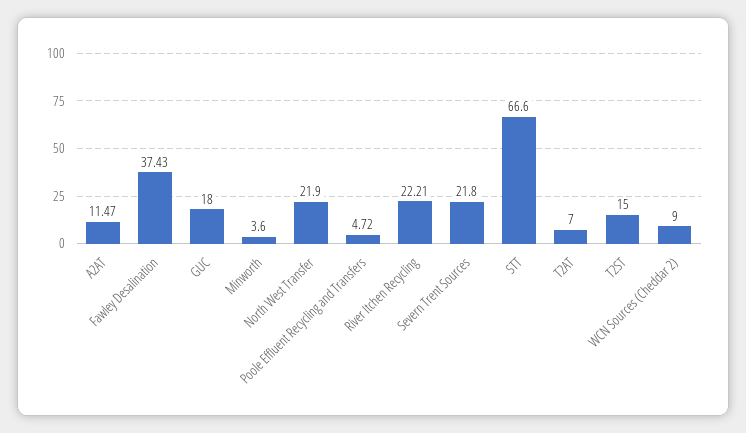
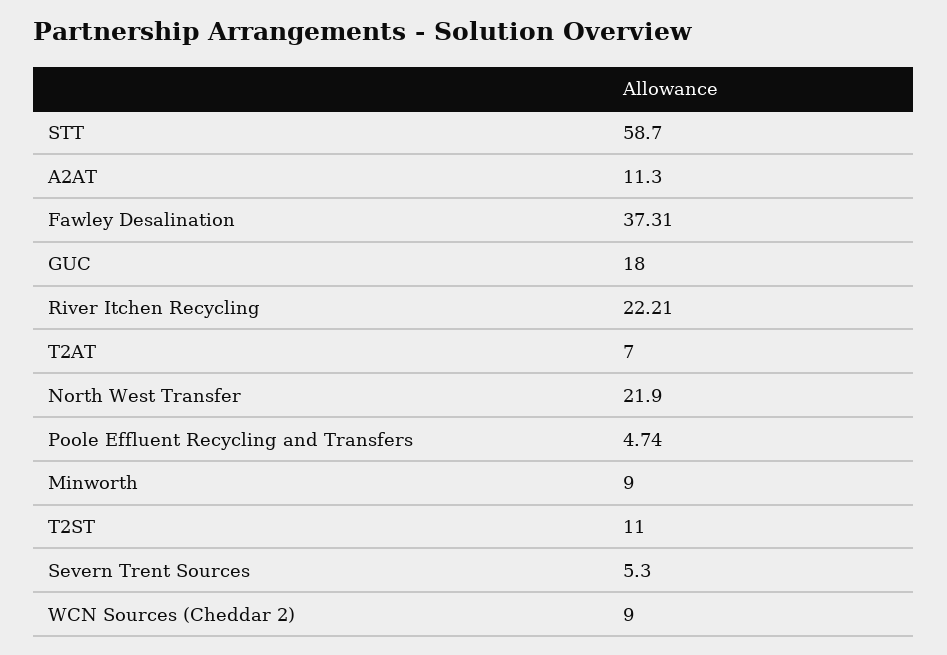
A2AT: 11.47 -> 11.3
Fawley Desalination: 37.43 -> 37.31
Minworth: 3.6 -> 9
Poole Effluent Recycling and Transfers: 4.72 -> 4.74
Severn Trent Sources: 21.8 -> 5.3
STT: 66.6 -> 58.7
T2ST: 15 -> 11

